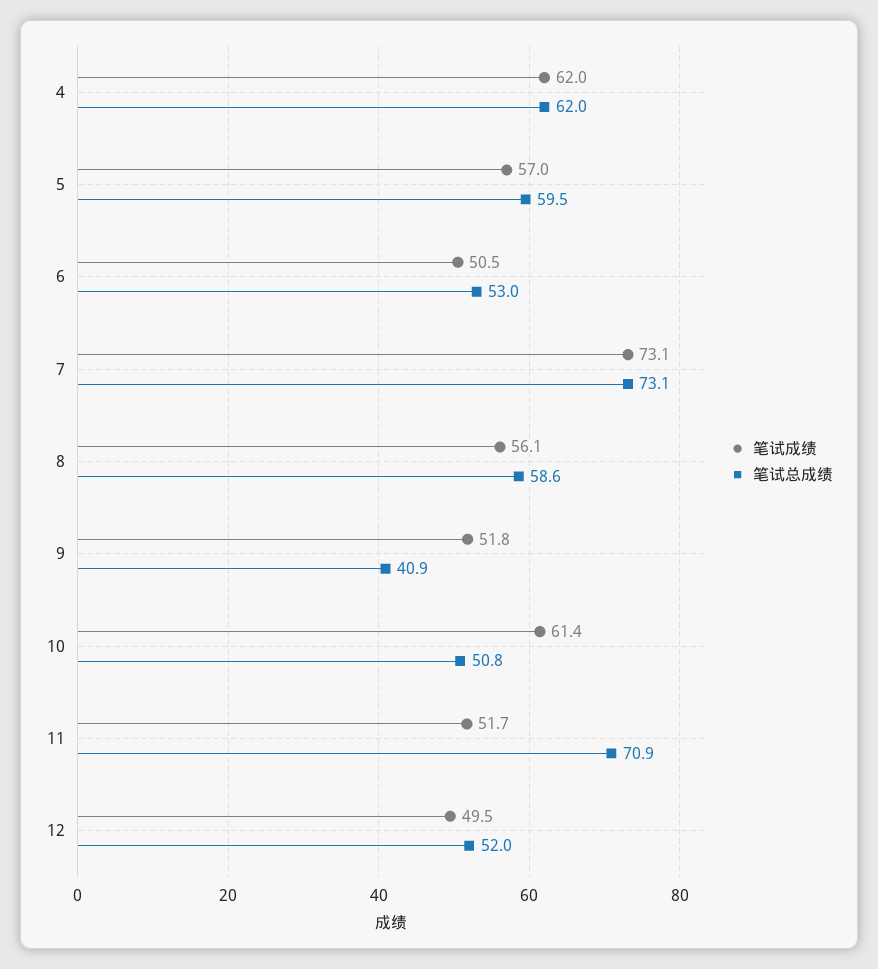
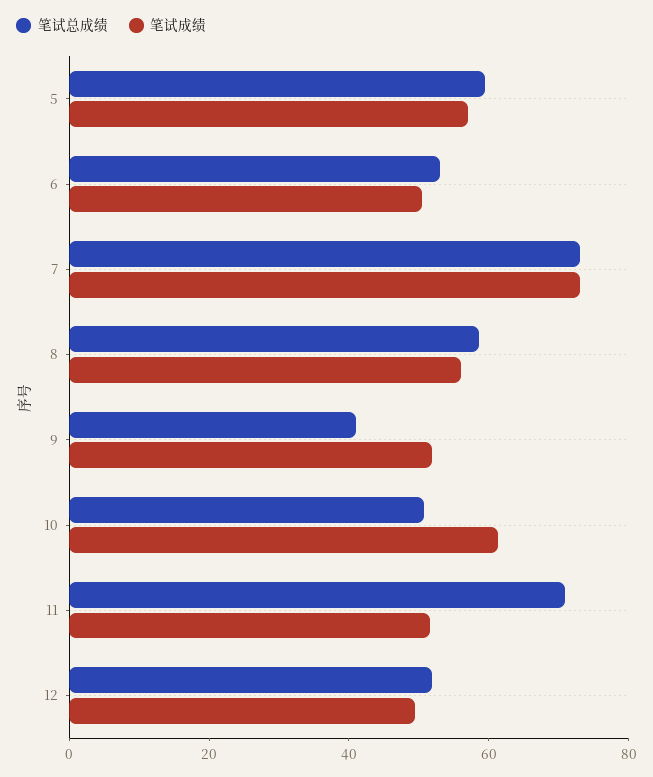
笔试成绩, 4: 62 -> none
笔试总成绩, 4: 62 -> none

